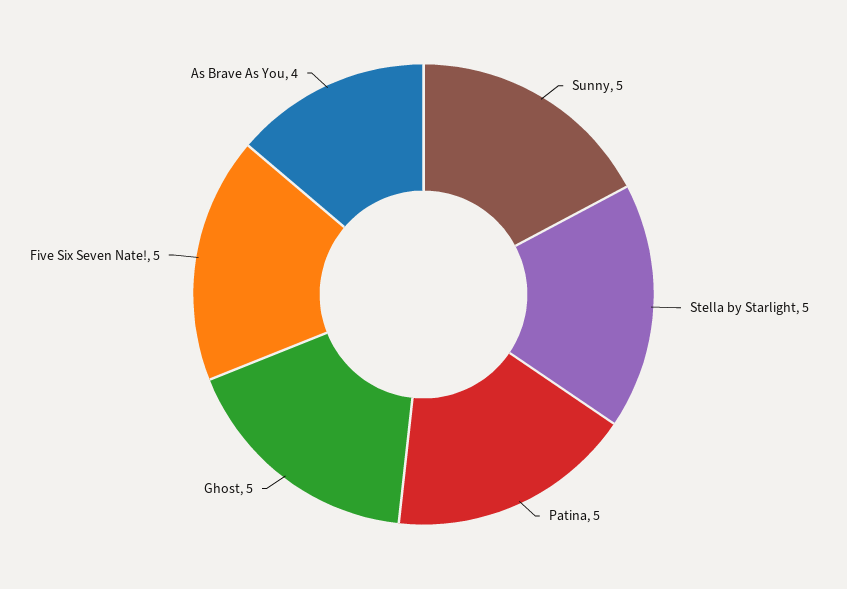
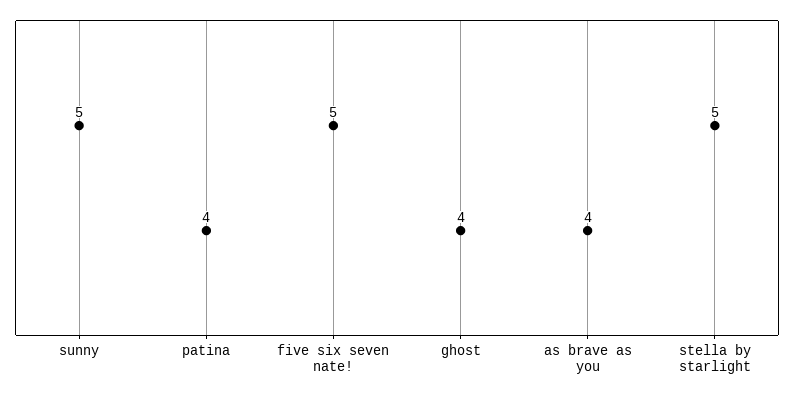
Patina: 5 -> 4
Ghost: 5 -> 4

